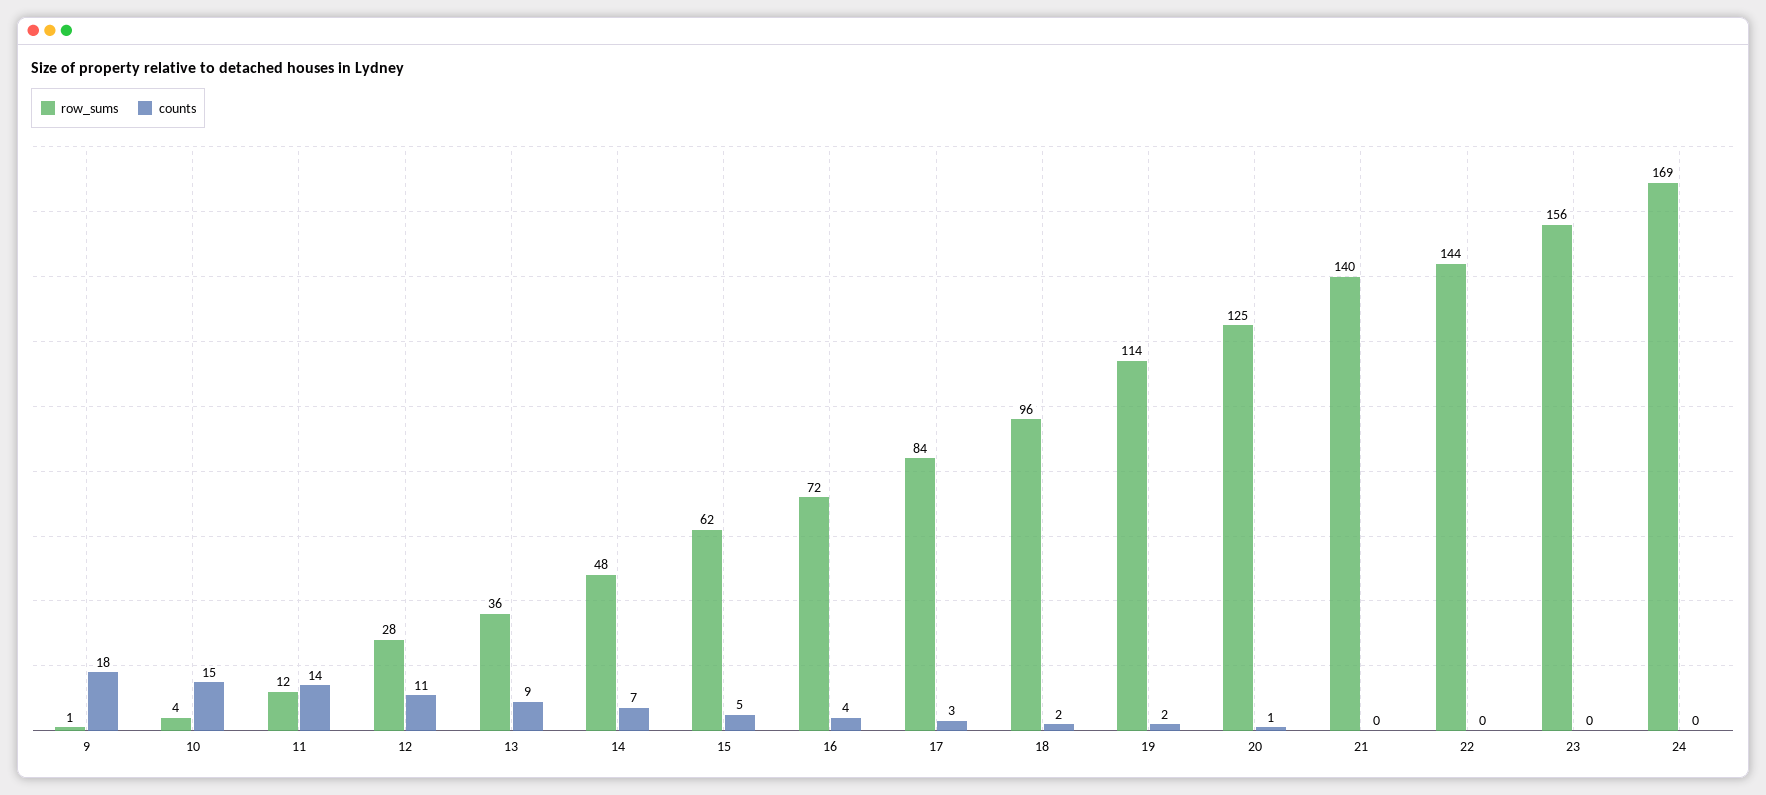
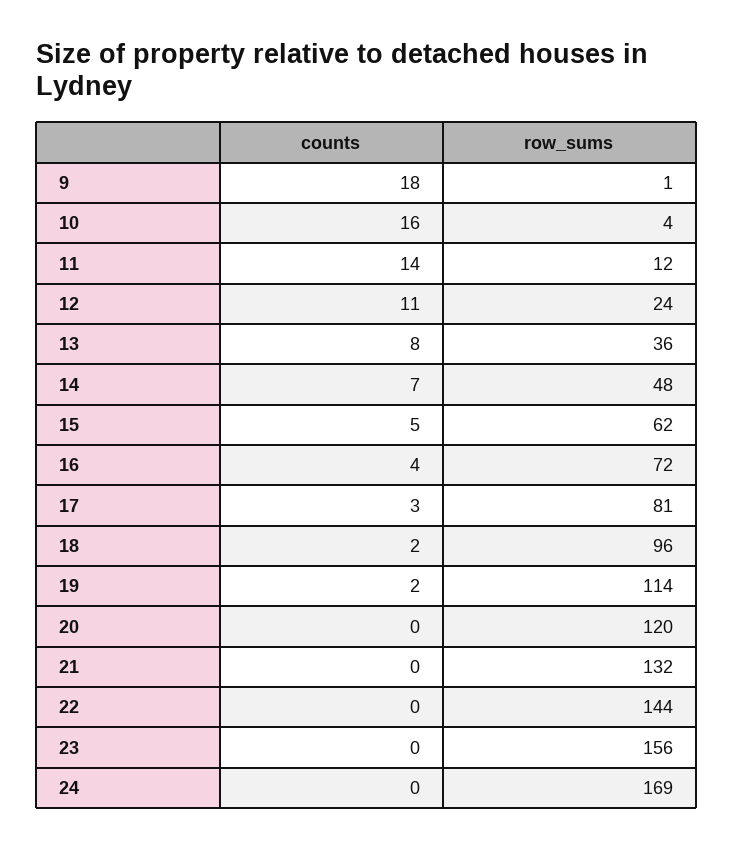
counts, 10: 15 -> 16
row_sums, 12: 28 -> 24
counts, 13: 9 -> 8
row_sums, 17: 84 -> 81
row_sums, 20: 125 -> 120
counts, 20: 1 -> 0
row_sums, 21: 140 -> 132

